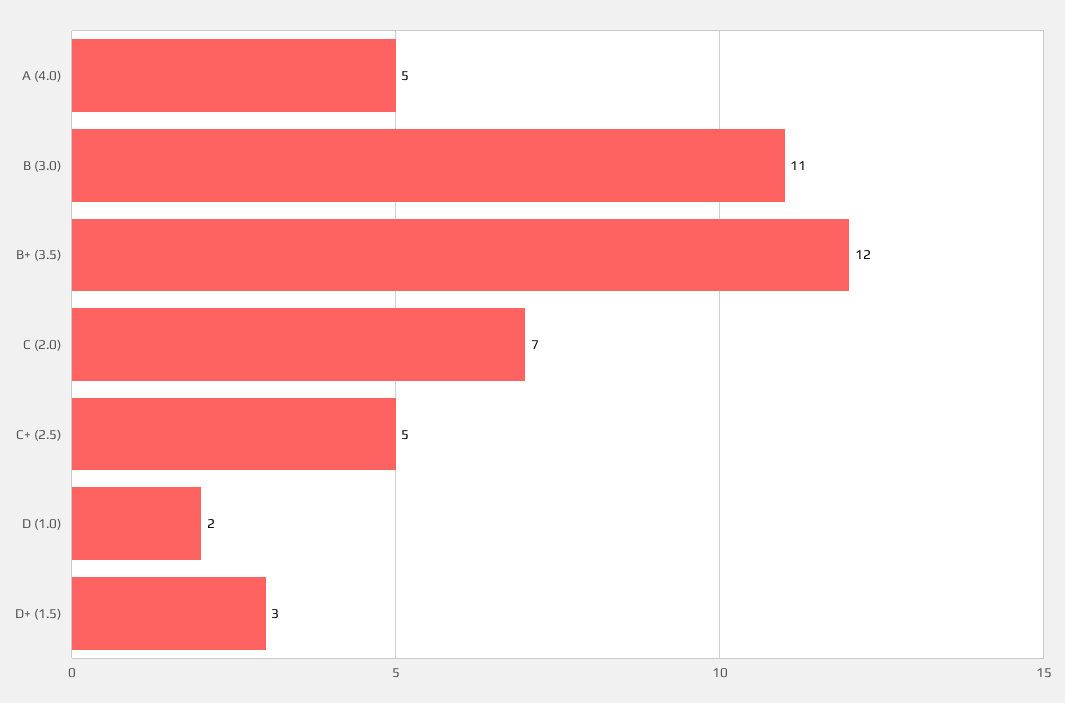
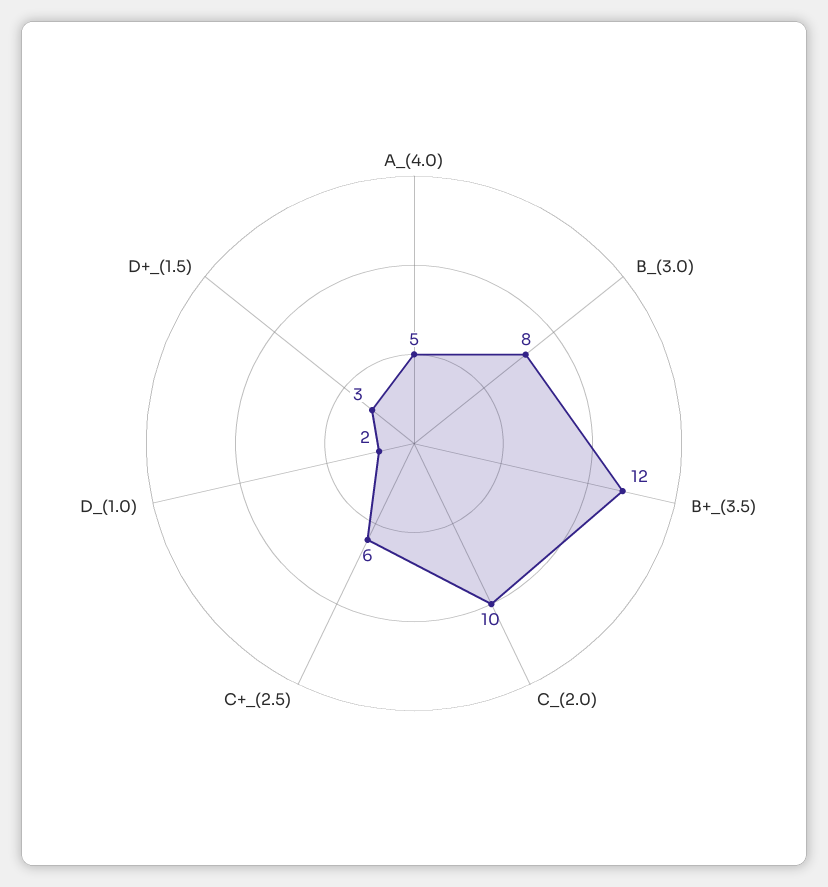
B (3.0): 11 -> 8
C (2.0): 7 -> 10
C+ (2.5): 5 -> 6

